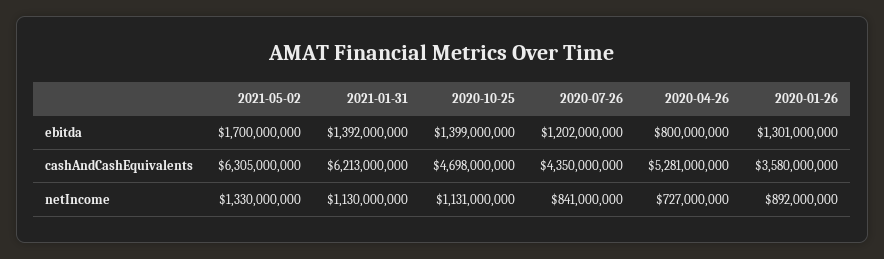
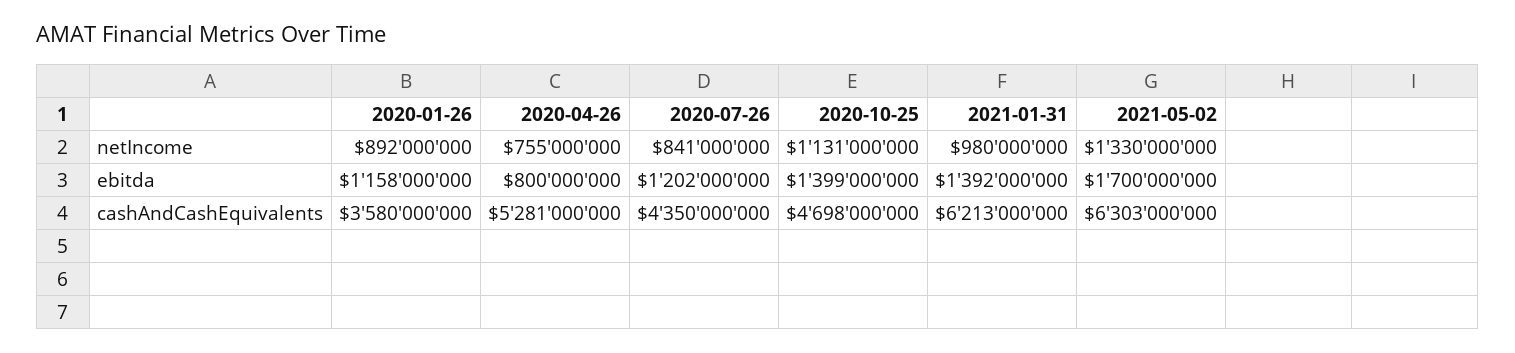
2020-01-26, ebitda: 1301000000 -> 1158000000
2021-05-02, cashAndCashEquivalents: 6305000000 -> 6303000000
2021-01-31, netIncome: 1130000000 -> 980000000
2020-04-26, netIncome: 727000000 -> 755000000

